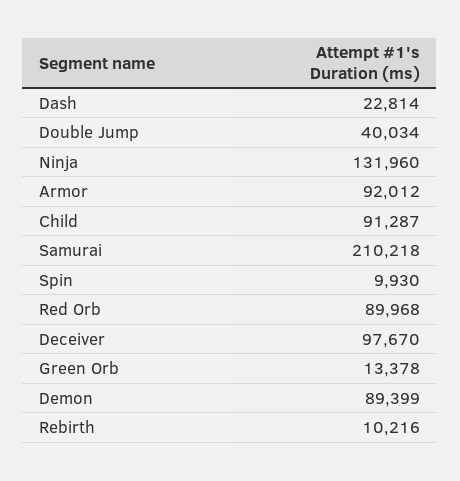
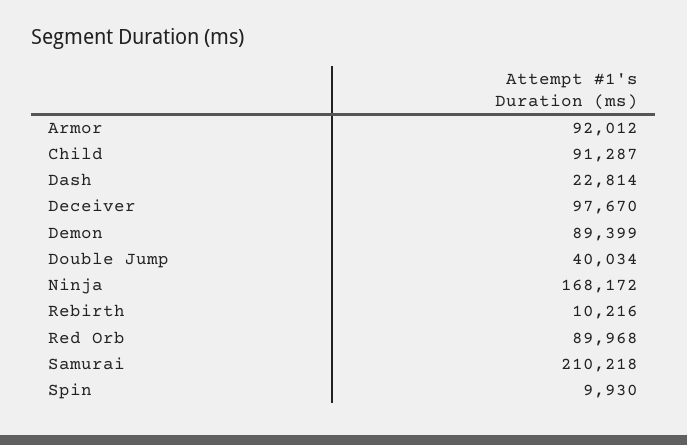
Ninja: 131960 -> 168172
Green Orb: 13378 -> none

